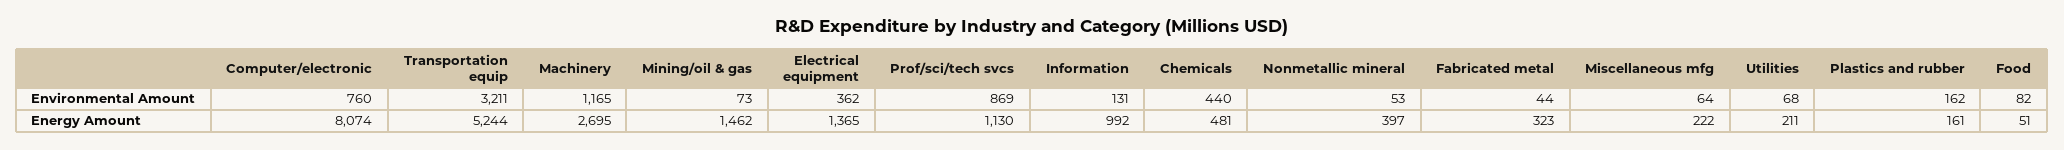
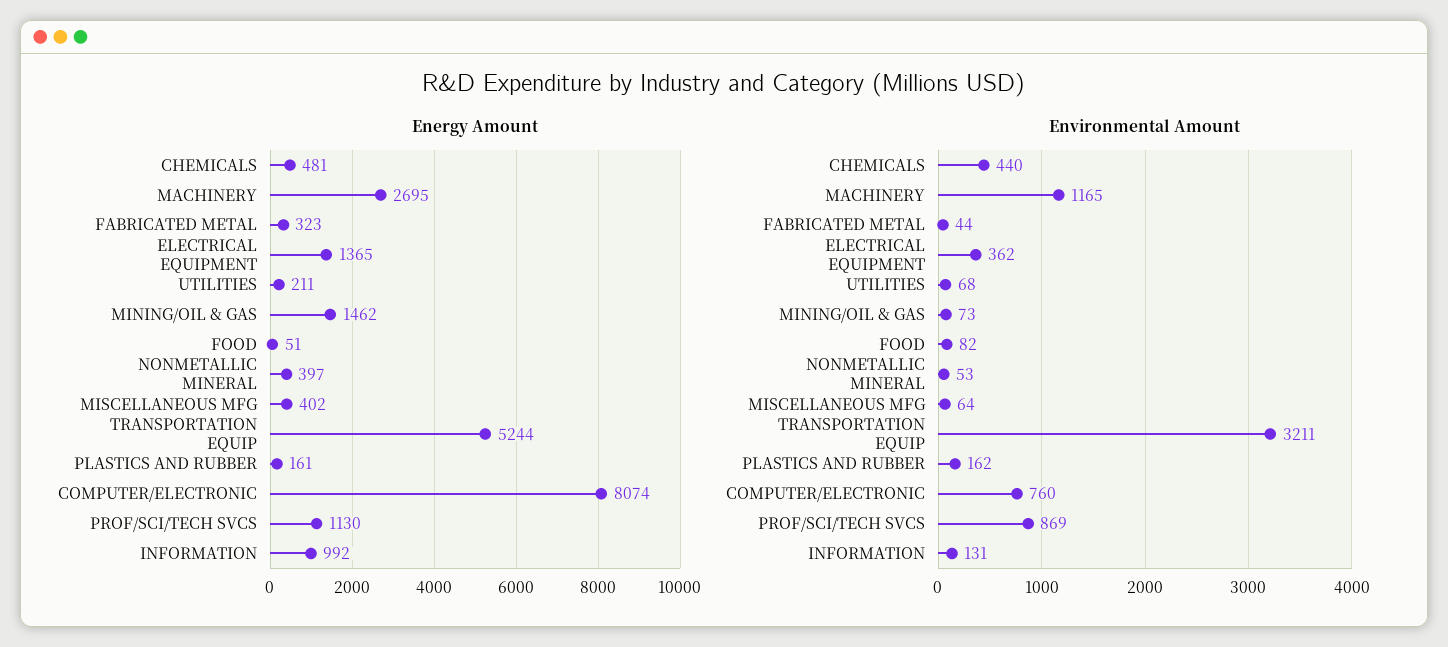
Energy Amount, Miscellaneous mfg: 222 -> 402

